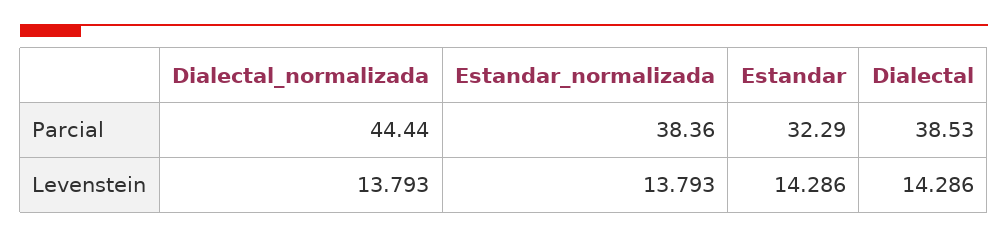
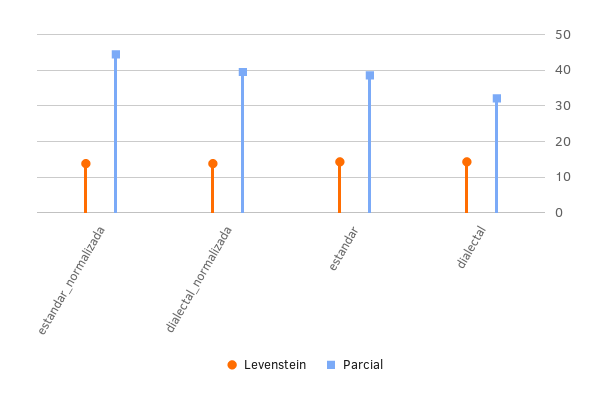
Parcial, Dialectal_normalizada: 44.44 -> 40
Parcial, Estandar_normalizada: 38.36 -> 44
Parcial, Estandar: 32.29 -> 38
Parcial, Dialectal: 38.53 -> 32

